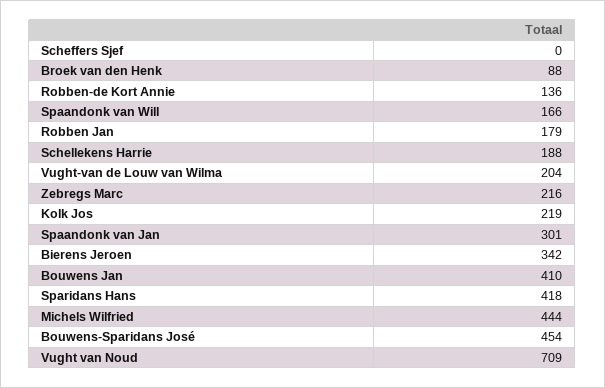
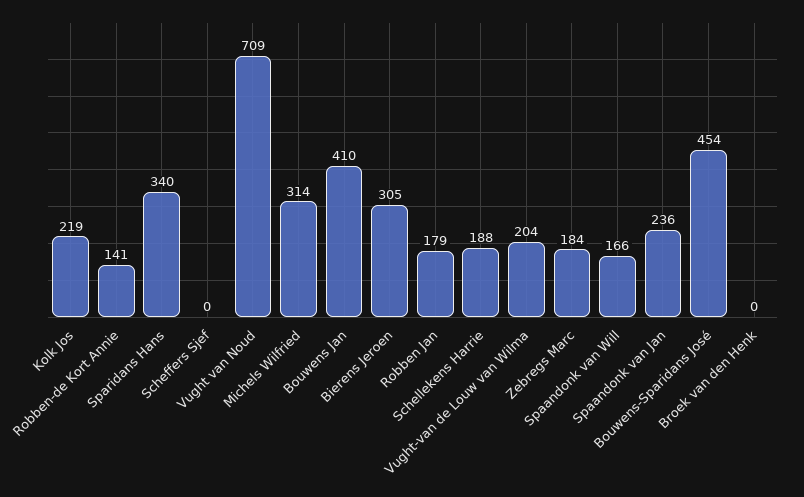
Broek van den Henk: 88 -> 0
Robben-de Kort Annie: 136 -> 141
Zebregs Marc: 216 -> 184
Spaandonk van Jan: 301 -> 236
Bierens Jeroen: 342 -> 305
Sparidans Hans: 418 -> 340
Michels Wilfried: 444 -> 314

